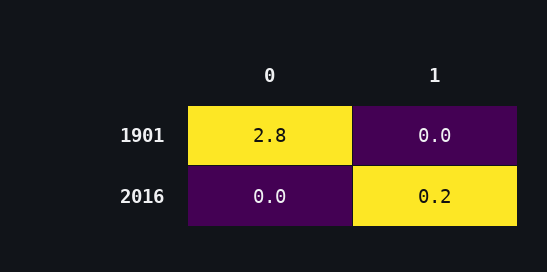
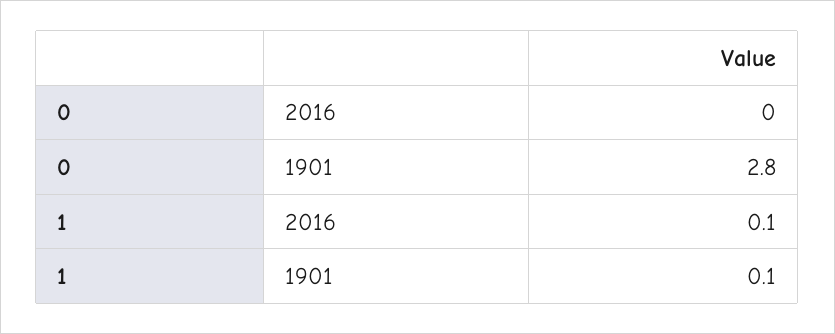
1, 1901: 0 -> 0.1
1, 2016: 0.2 -> 0.1

